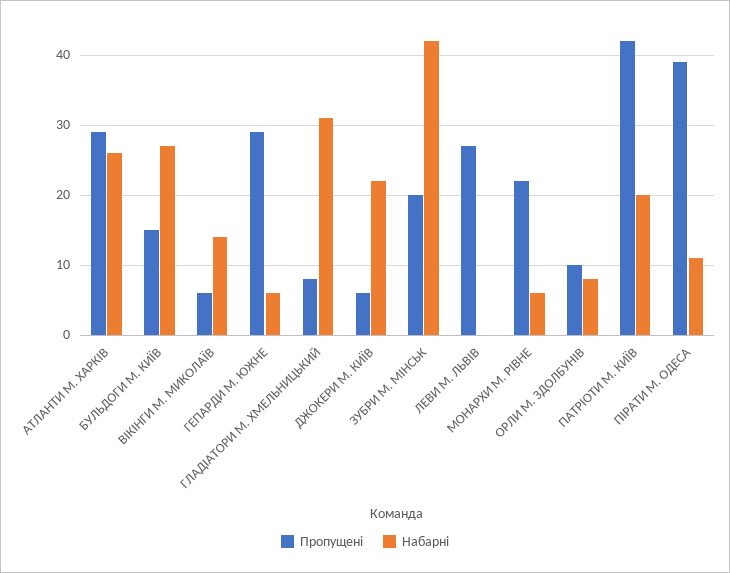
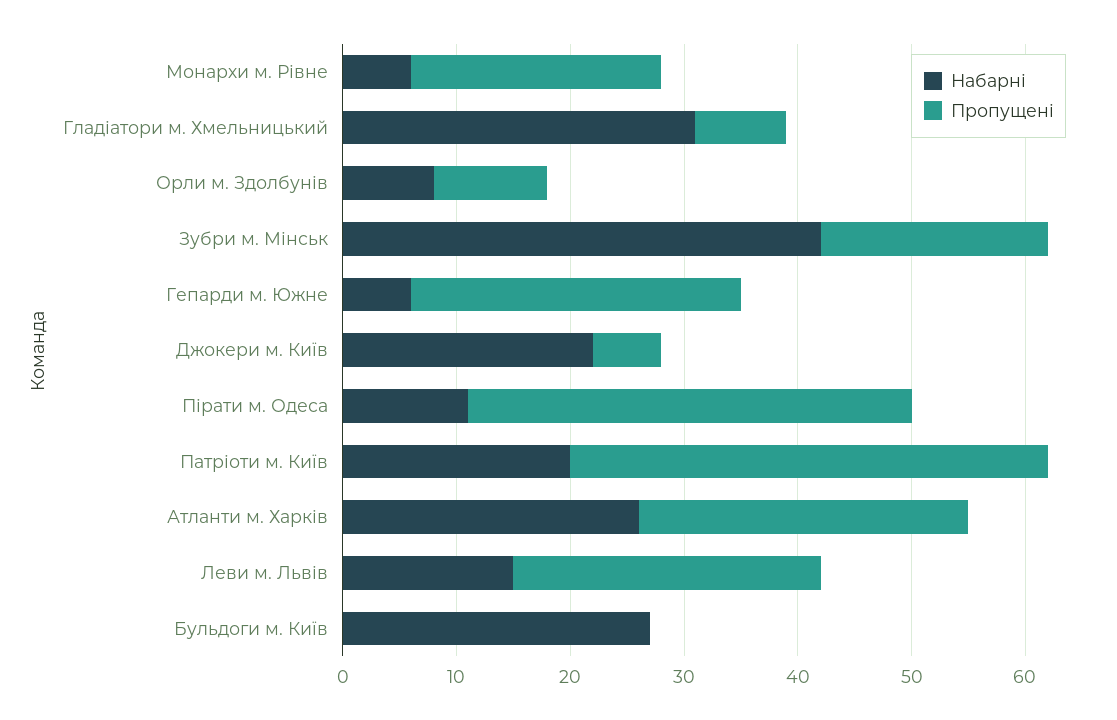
Пропущені, БУЛЬДОГИ М. КИЇВ: 15 -> 0
Пропущені, ВІКІНГИ М. МИКОЛАЇВ: 6 -> none
Набарні, ВІКІНГИ М. МИКОЛАЇВ: 14 -> none
Набарні, ЛЕВИ М. ЛЬВІВ: 0 -> 15

